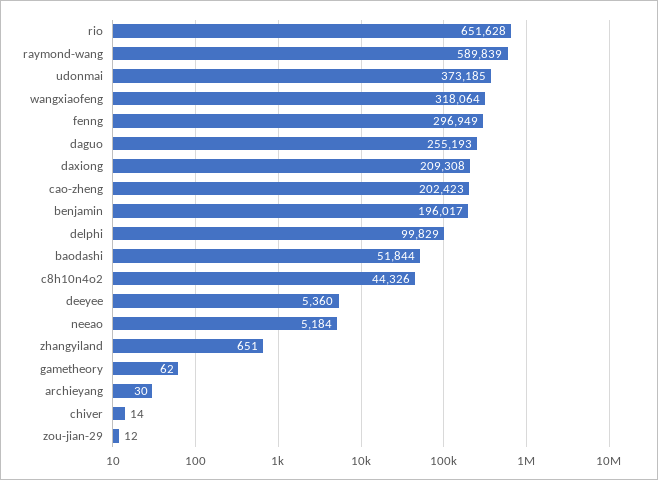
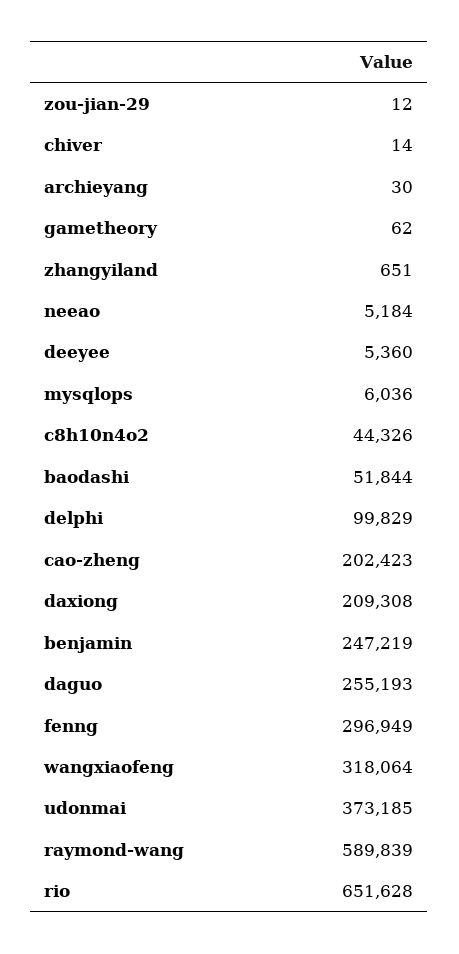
benjamin: 196017 -> 247219
mysqlops: none -> 6036

